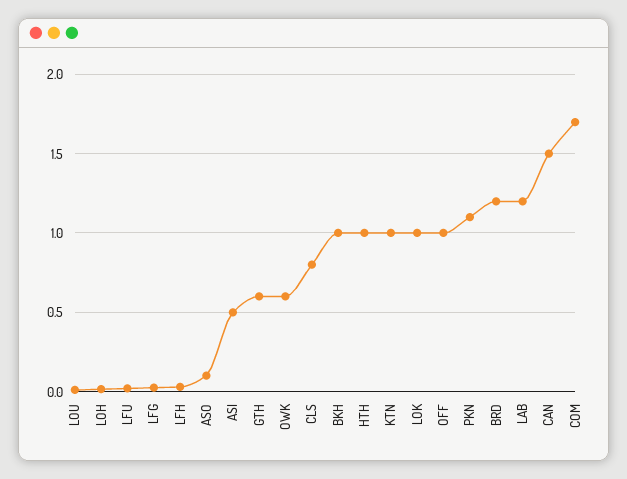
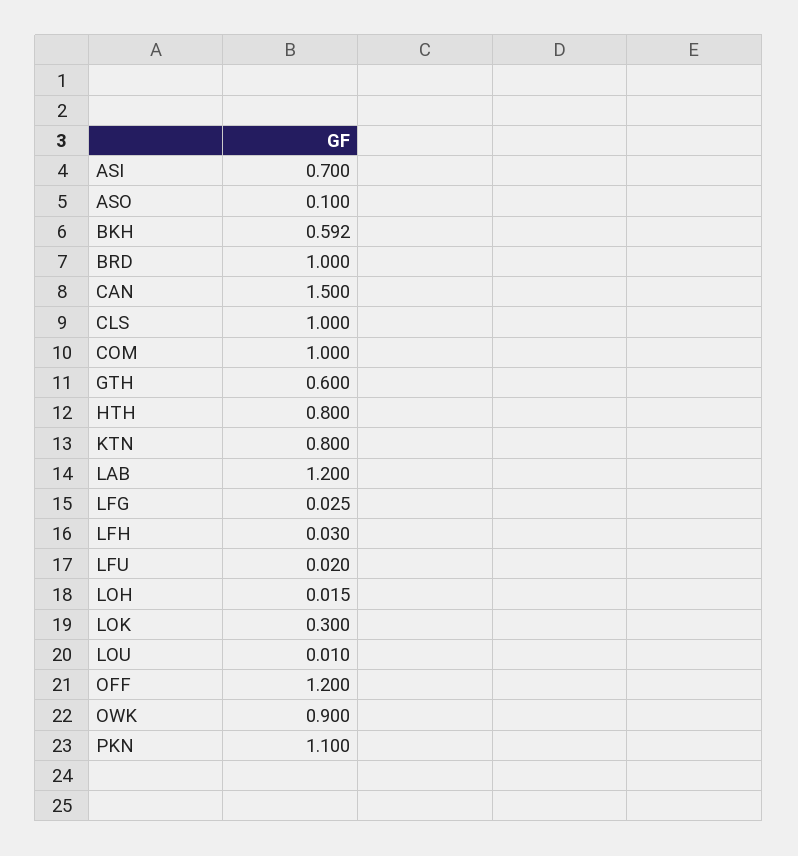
ASI: 0.5 -> 0.7
OWK: 0.6 -> 0.9
CLS: 0.8 -> 1
BKH: 1 -> 0.592
HTH: 1 -> 0.8
KTN: 1 -> 0.8
LOK: 1 -> 0.3
OFF: 1 -> 1.2
BRD: 1.2 -> 1
COM: 1.7 -> 1

